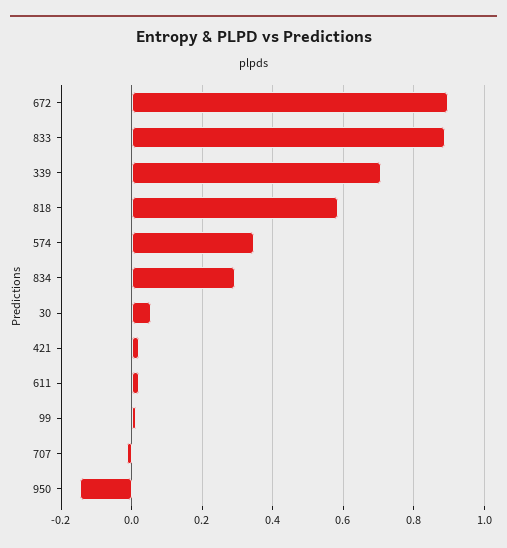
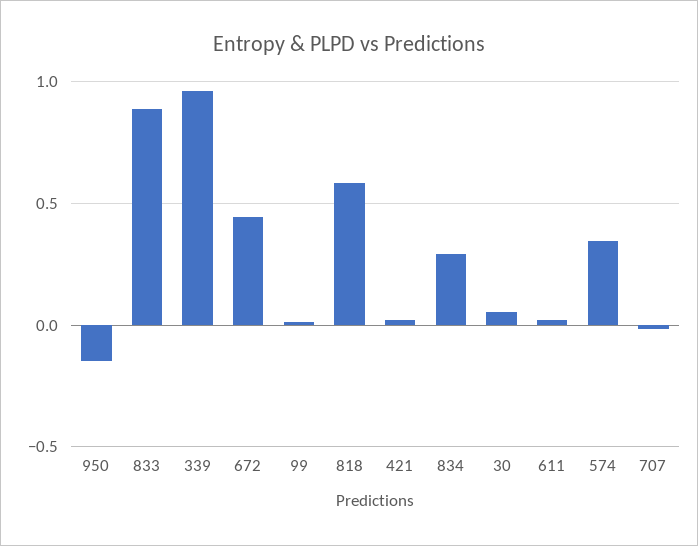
672: 0.9 -> 0.45
339: 0.7 -> 0.95

